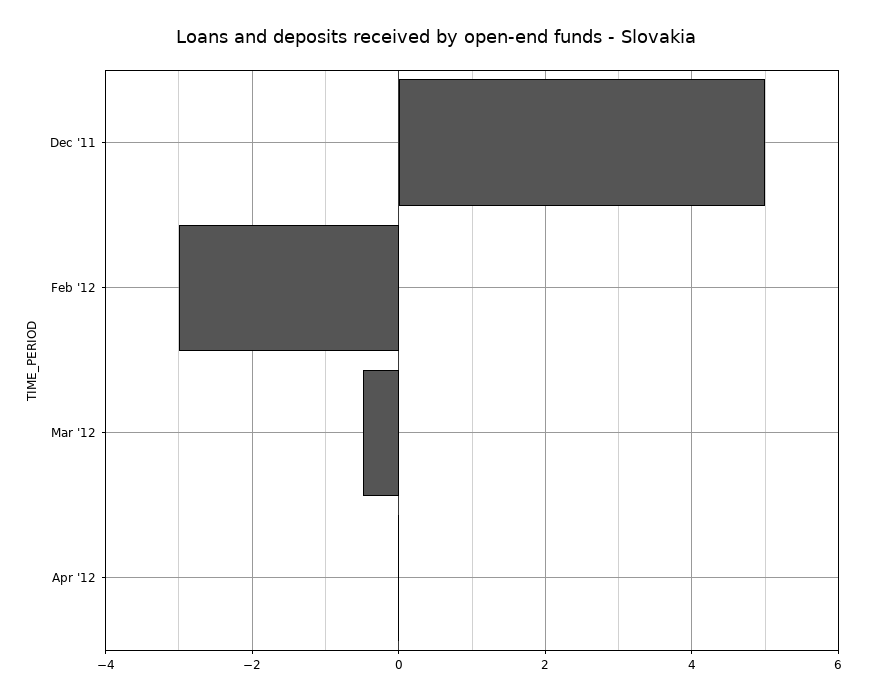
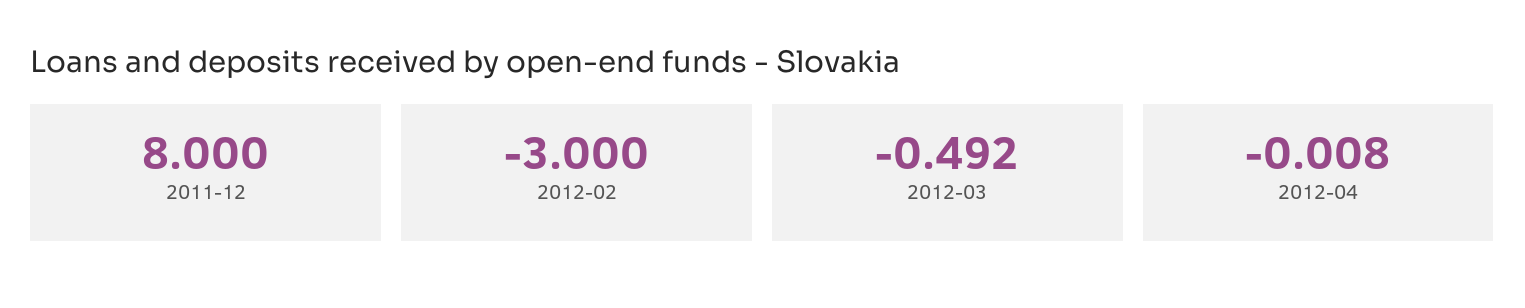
Dec '11: 5 -> 8

